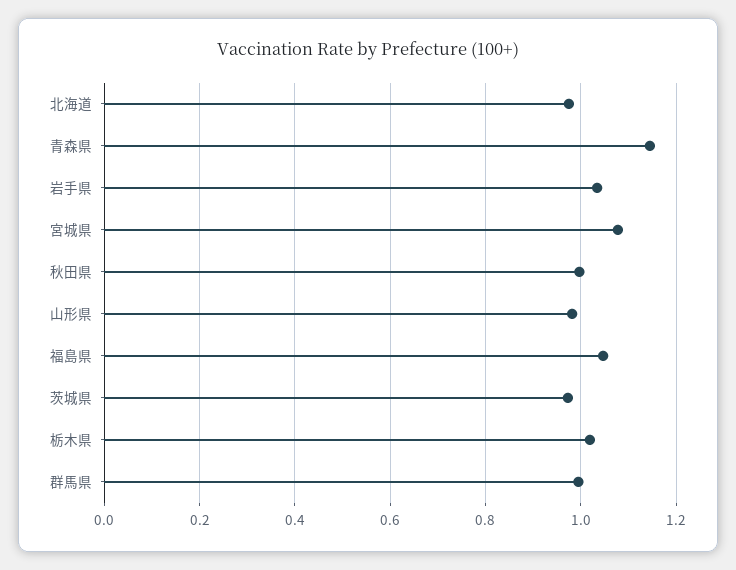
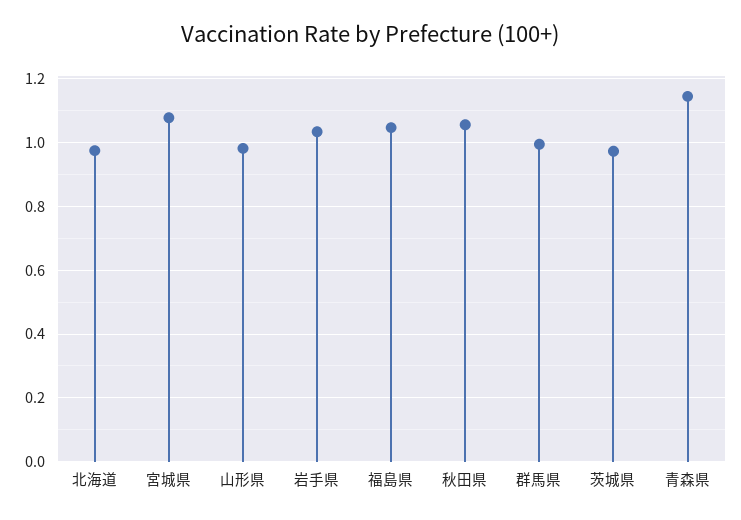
秋田県: 1 -> 1.06
栃木県: 1.02 -> none

